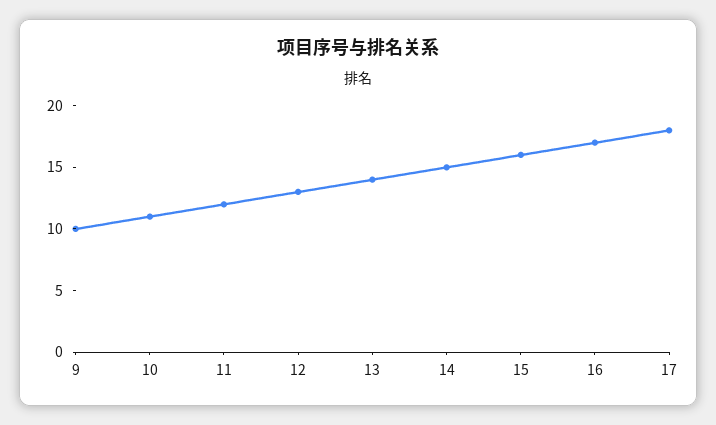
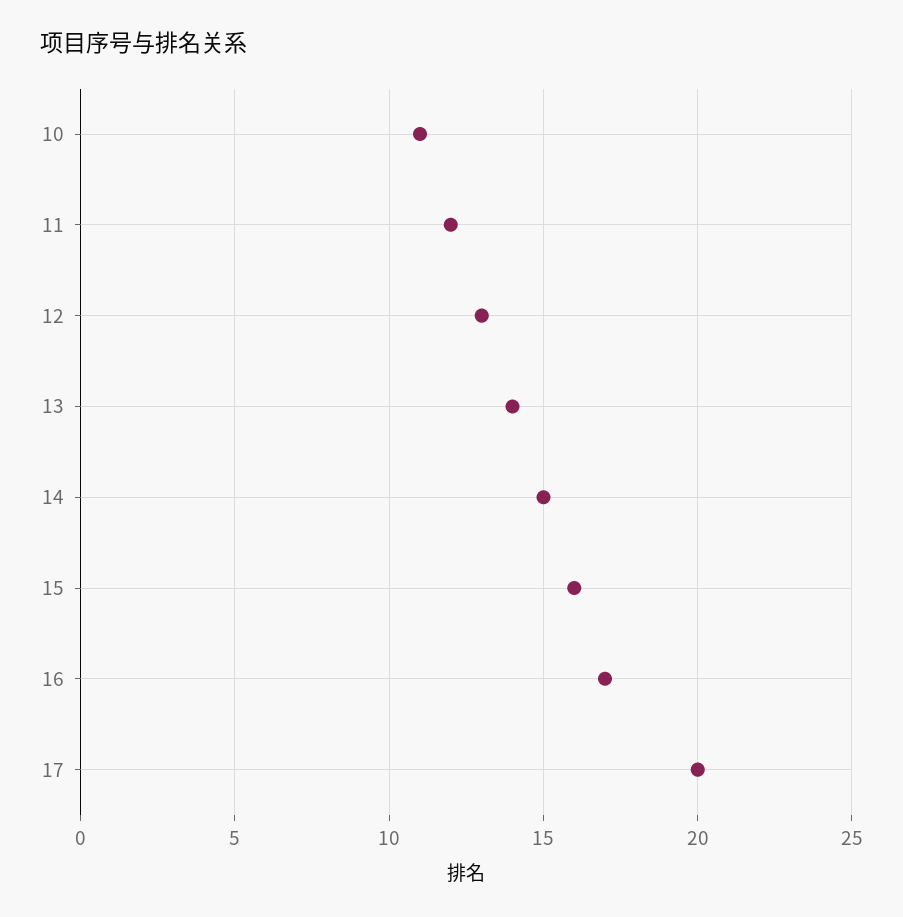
9: 10 -> none
17: 18 -> 20

